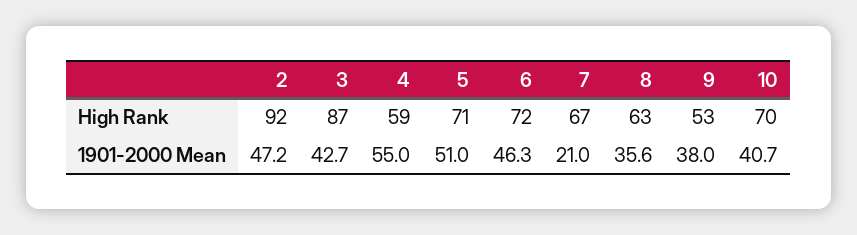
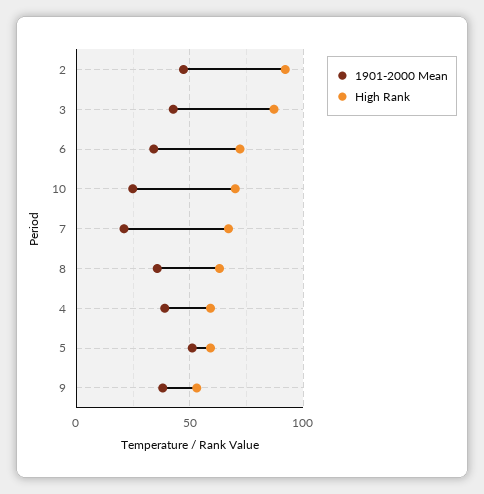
High Rank, 5: 71 -> 60
1901-2000 Mean, 4: 55 -> 40
1901-2000 Mean, 6: 46.3 -> 35
1901-2000 Mean, 10: 40.7 -> 25

